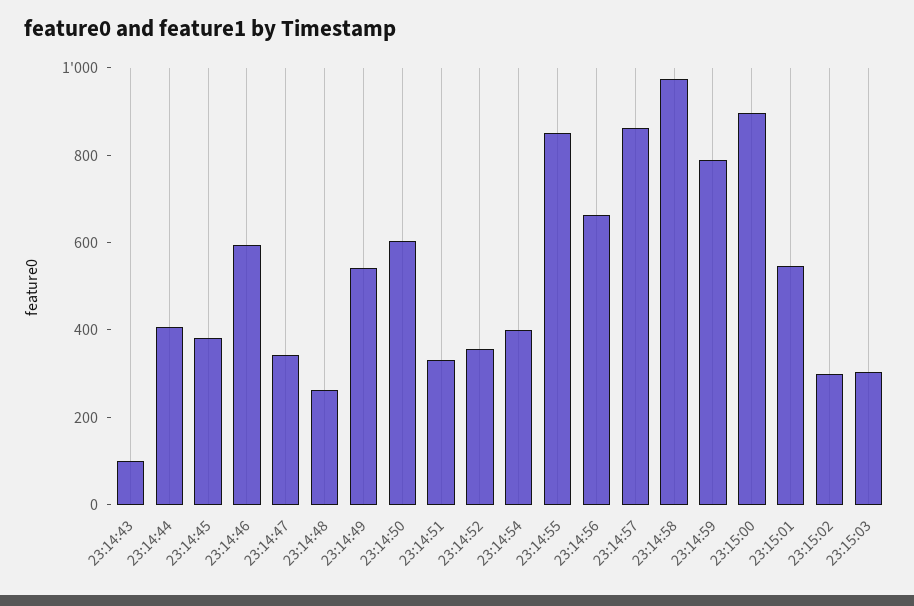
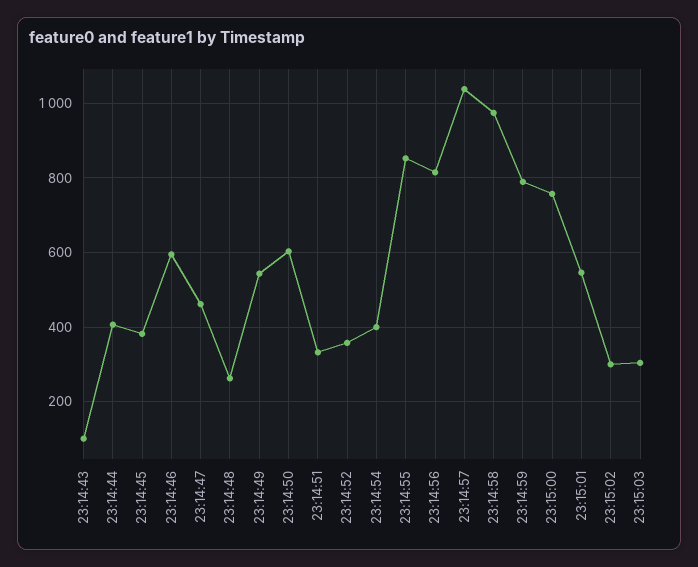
23:14:47: 350 -> 460
23:14:56: 650 -> 820
23:14:57: 850 -> 1040
23:15:00: 900 -> 760

